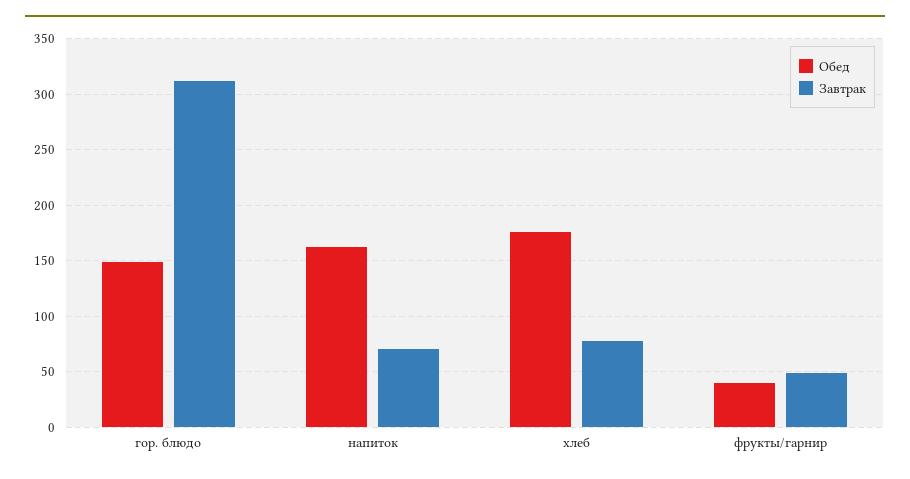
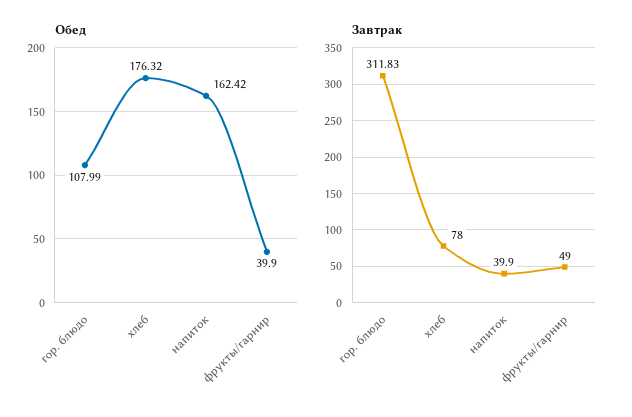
Обед, гор. блюдо: 150 -> 107.99
Завтрак, напиток: 70 -> 39.9

